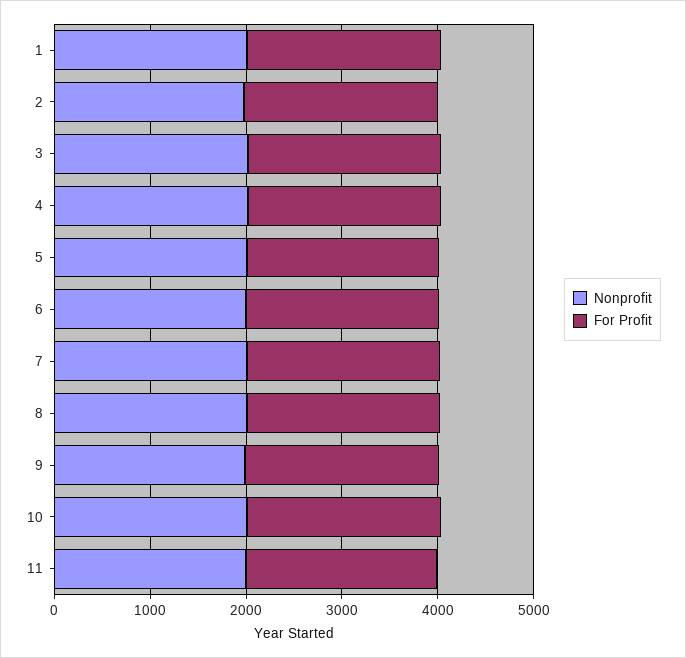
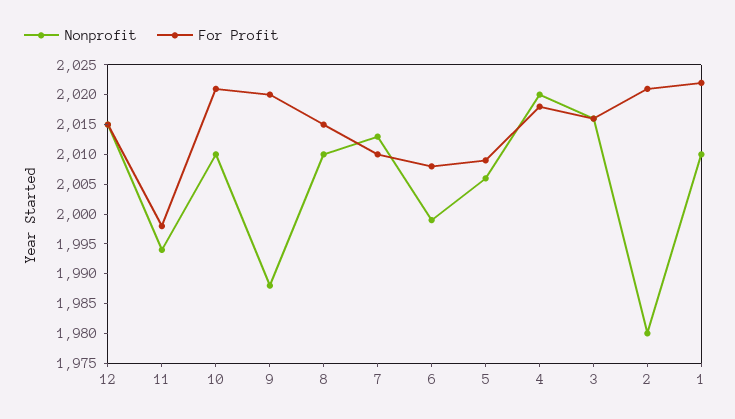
Nonprofit, 12: none -> 2015
For Profit, 12: none -> 2015

